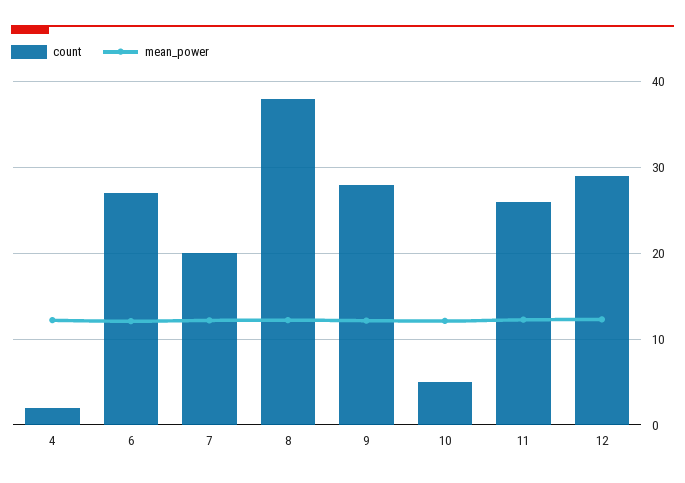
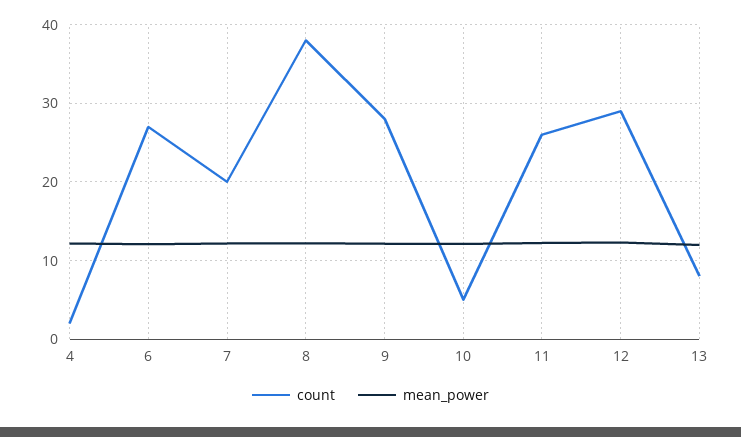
count, 13: none -> 8
mean_power, 13: none -> 12

